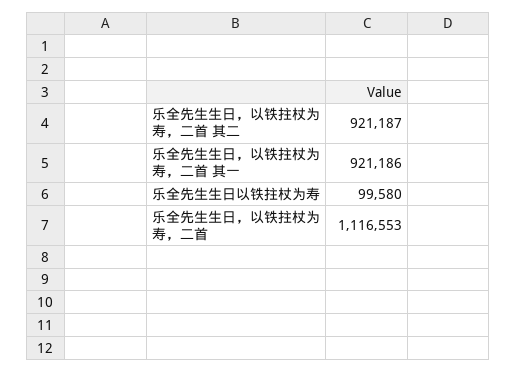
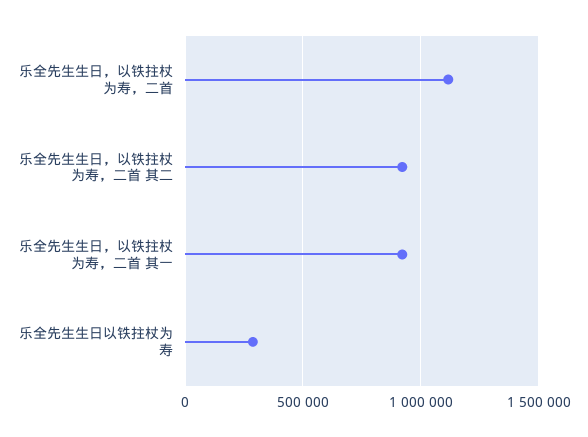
乐全先生生日以铁拄杖为寿: 99580 -> 300000

